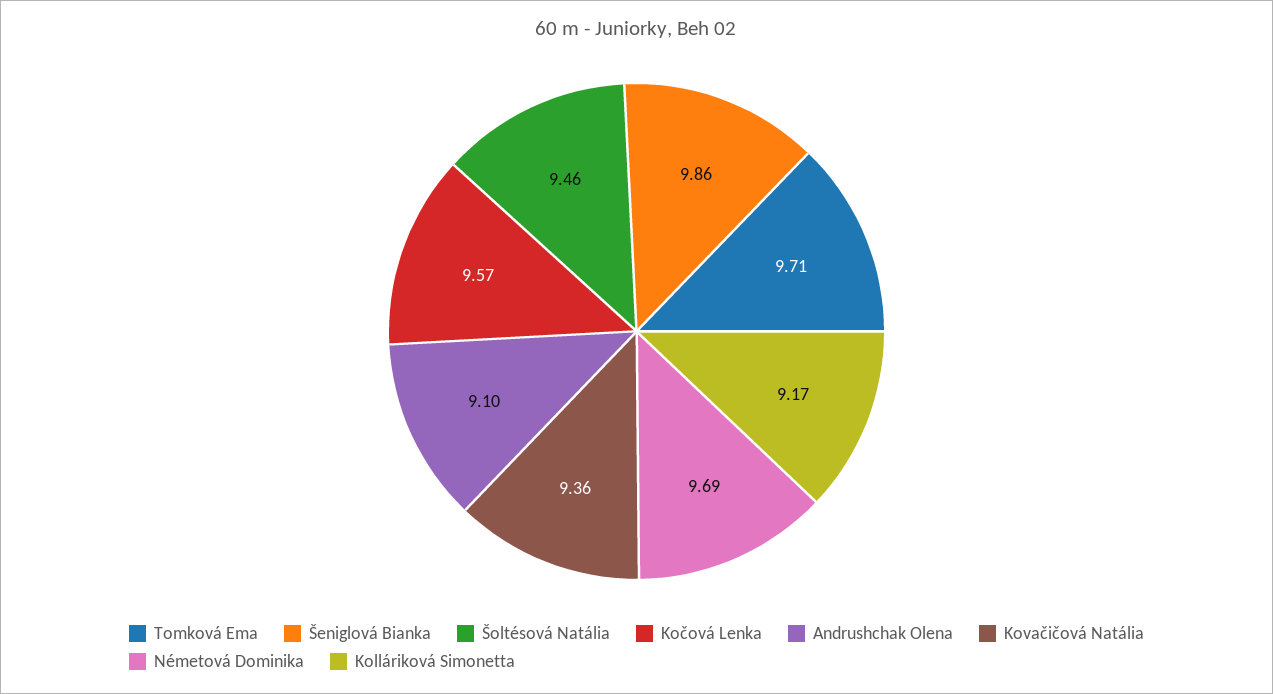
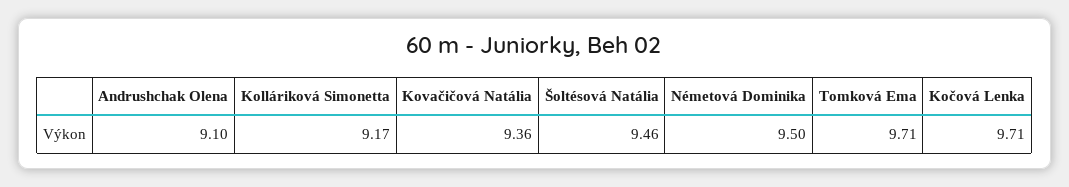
Šeniglová Bianka: 9.86 -> none
Kočová Lenka: 9.57 -> 9.71
Németová Dominika: 9.69 -> 9.5

